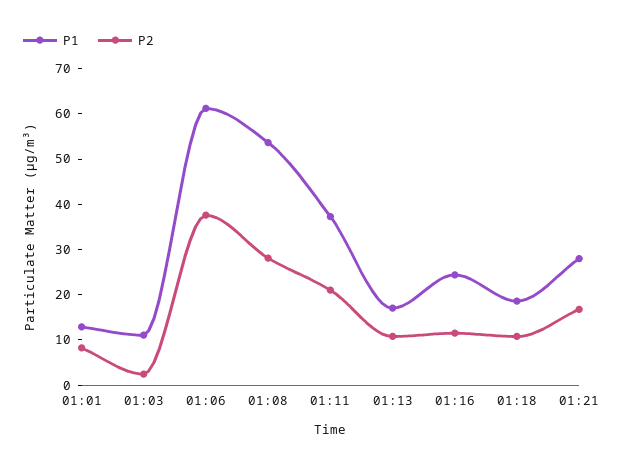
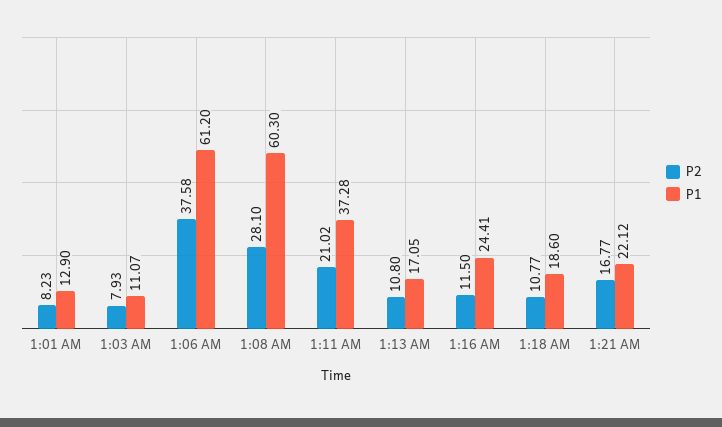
P2, 01:03: 2 -> 7.93
P1, 01:08: 54 -> 60.3
P1, 01:21: 28 -> 22.12

